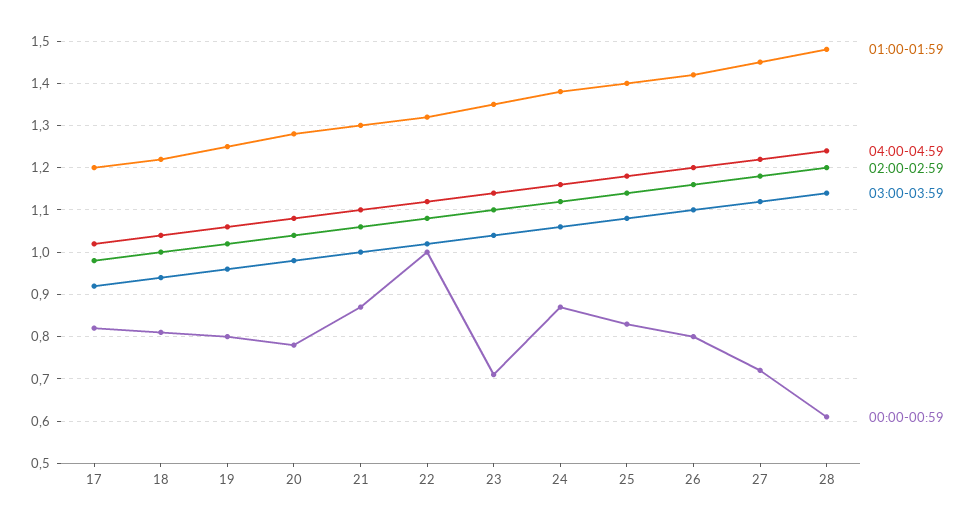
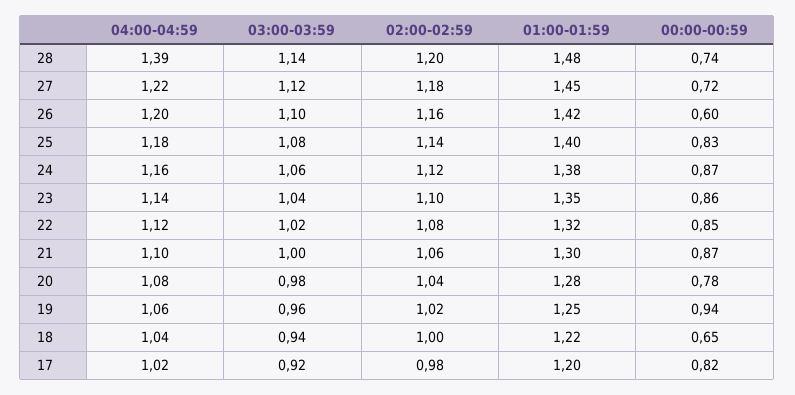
00:00-00:59, 18: 0.8 -> 0.65
00:00-00:59, 19: 0.8 -> 0.94
00:00-00:59, 22: 1 -> 0.85
00:00-00:59, 23: 0.7 -> 0.86
00:00-00:59, 26: 0.8 -> 0.6
04:00-04:59, 28: 1.25 -> 1.39
00:00-00:59, 28: 0.6 -> 0.74

